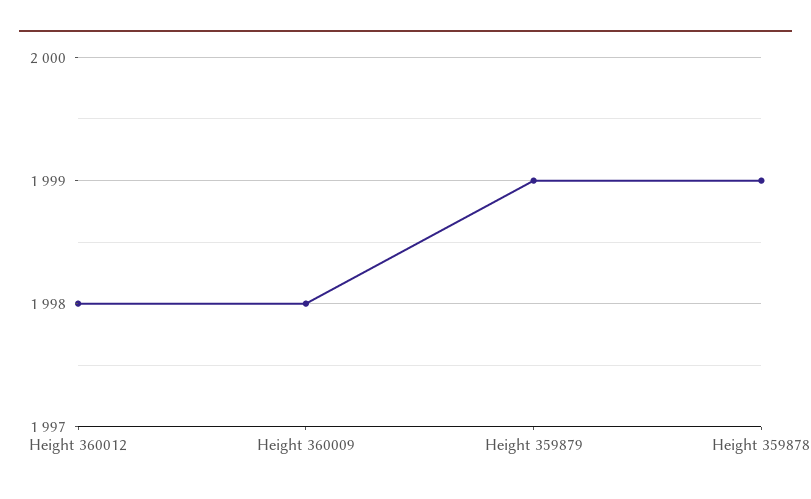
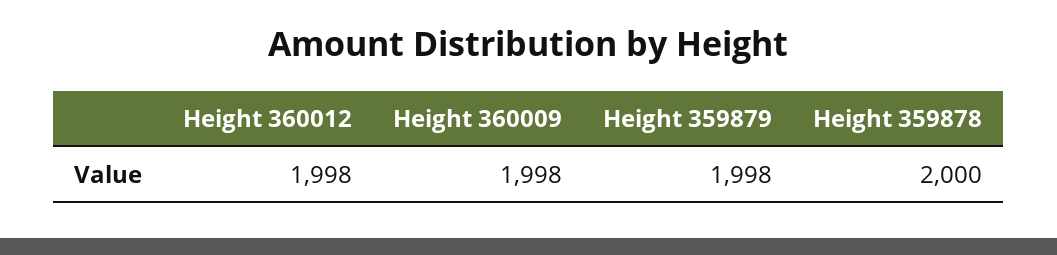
Height 359879: 1999 -> 1998
Height 359878: 1999 -> 2000

